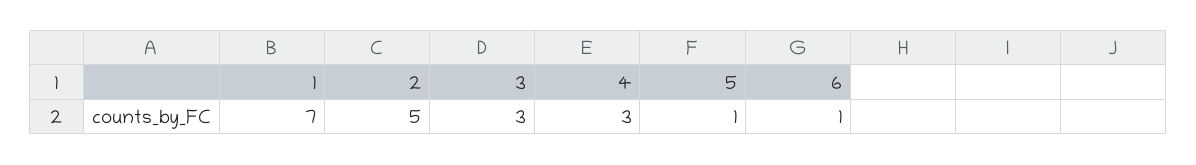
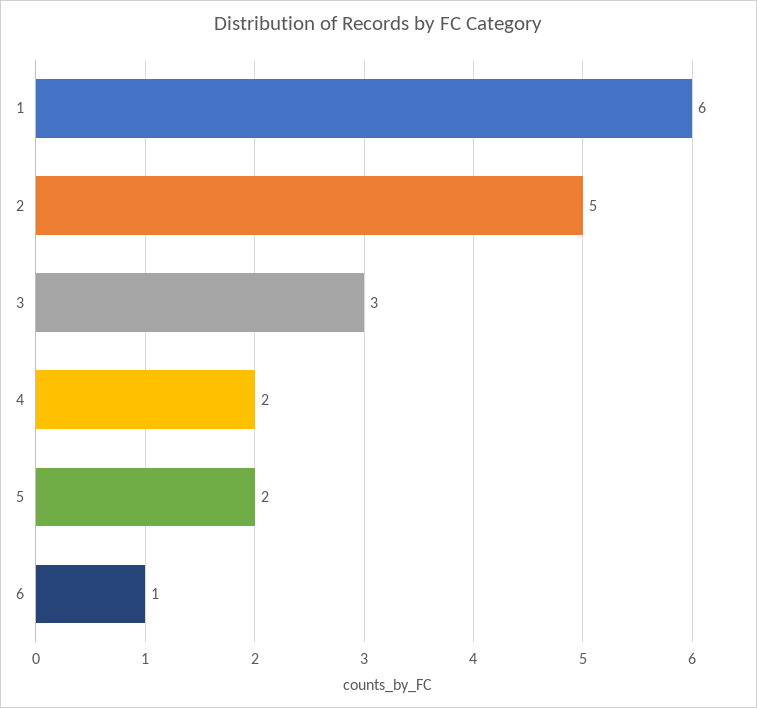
1: 7 -> 6
4: 3 -> 2
5: 1 -> 2

